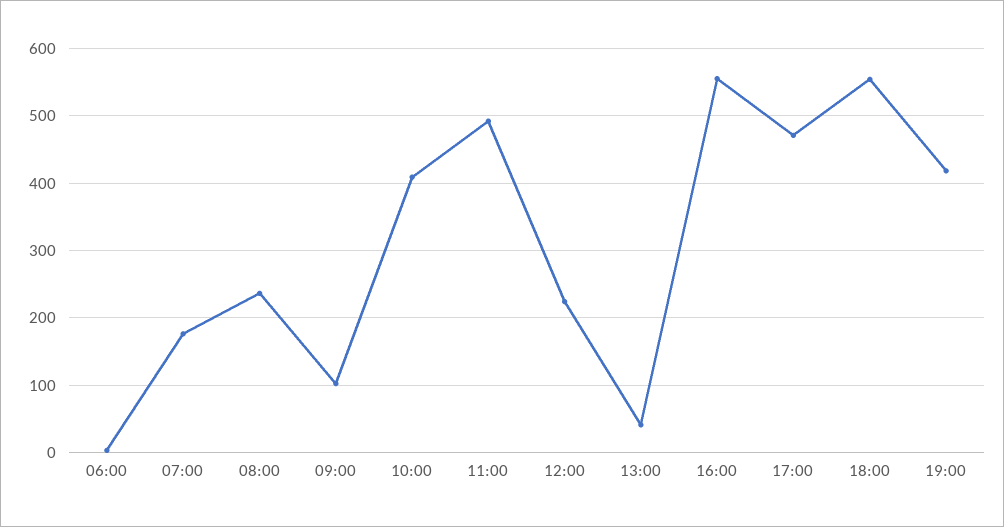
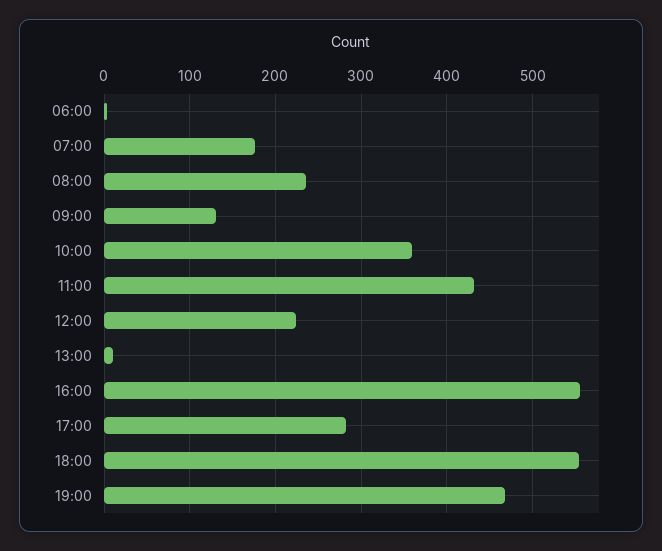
09:00: 100 -> 130
10:00: 410 -> 360
11:00: 490 -> 430
13:00: 40 -> 10
17:00: 470 -> 280
19:00: 420 -> 470

